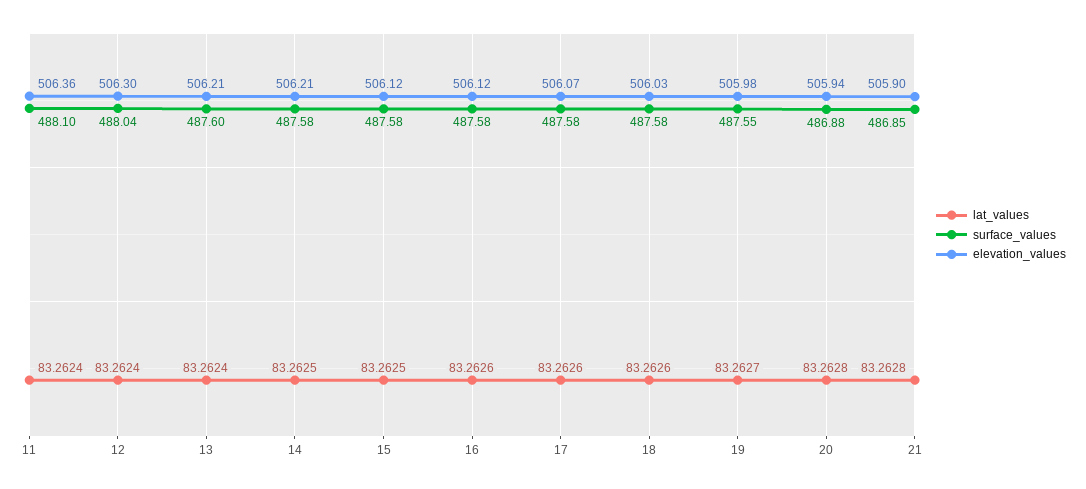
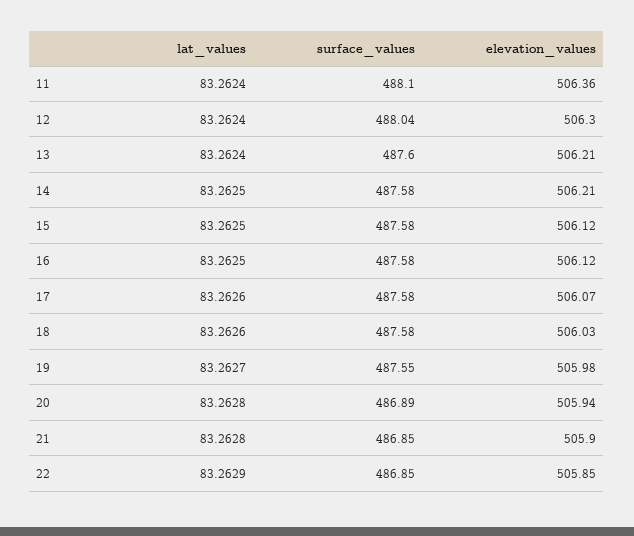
lat_values, 16: 83.2626 -> 83.2625
surface_values, 20: 486.88 -> 486.89
lat_values, 22: none -> 83.2629
surface_values, 22: none -> 486.85
elevation_values, 22: none -> 505.85

